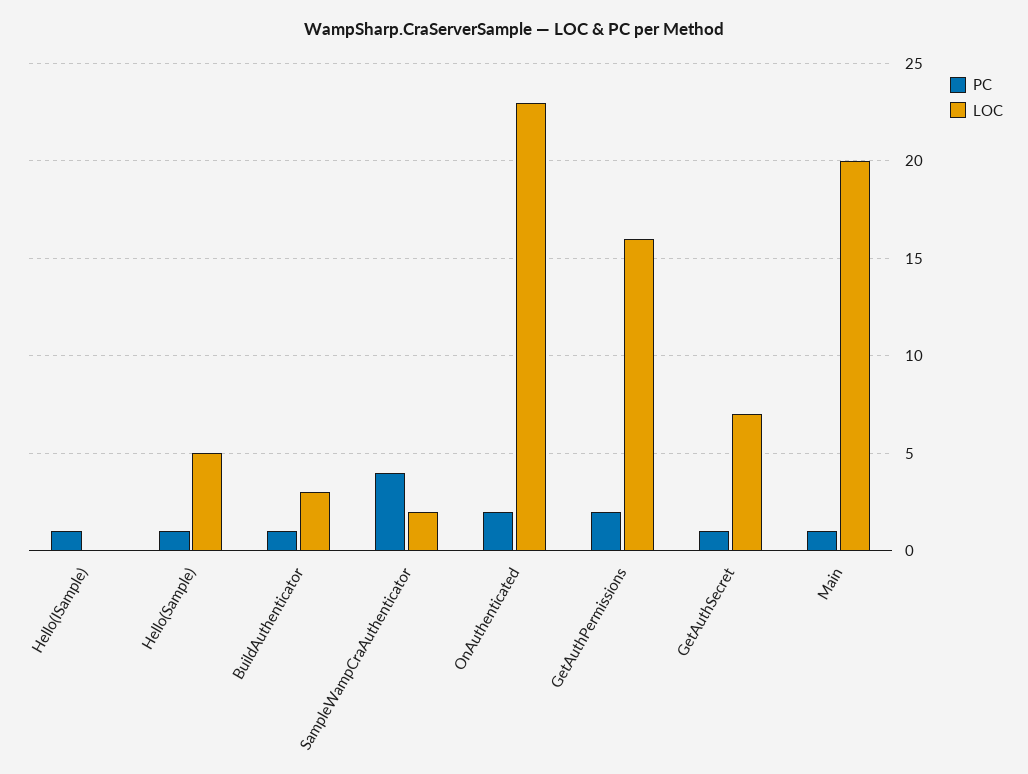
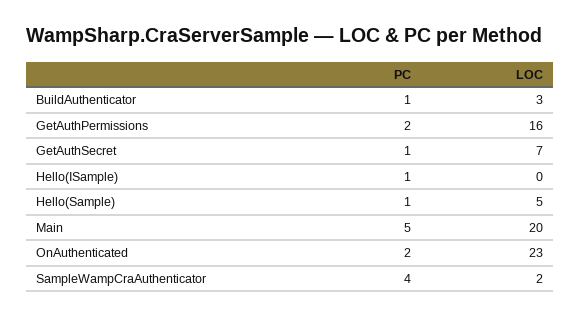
PC, Main: 1 -> 5

